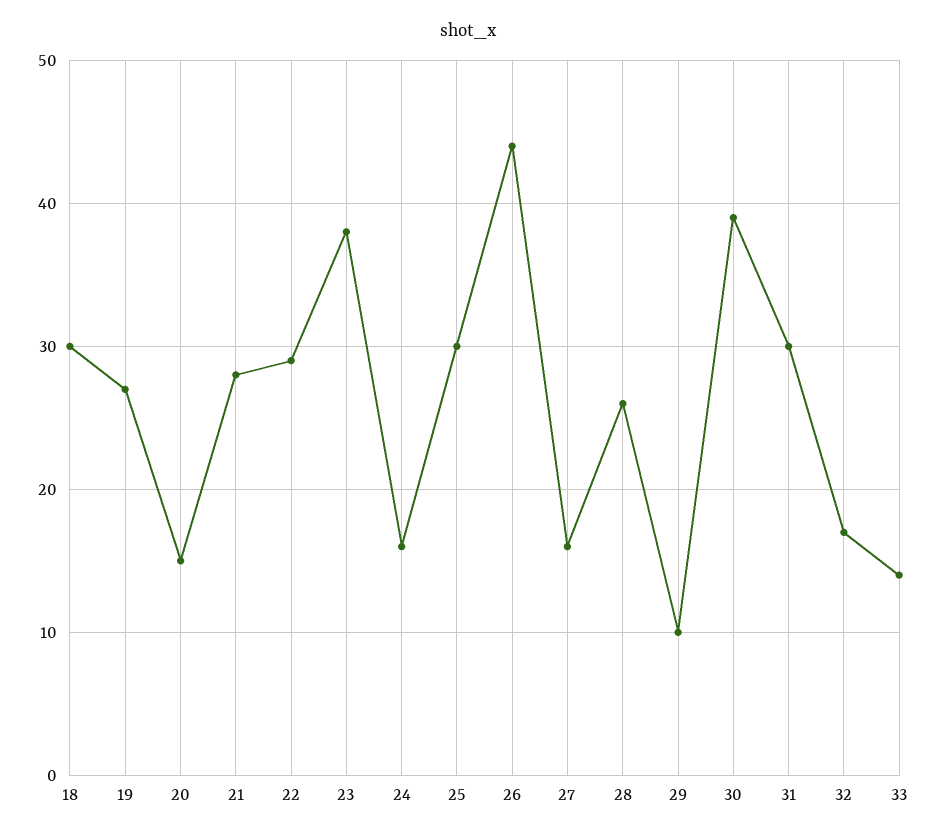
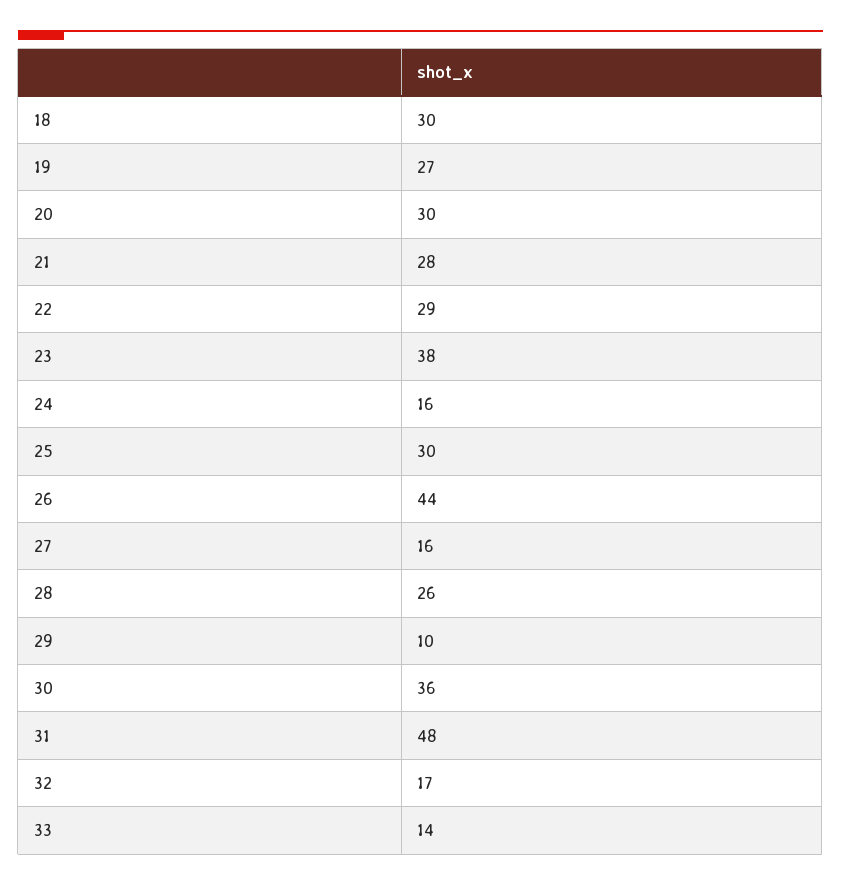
20: 15 -> 30
30: 39 -> 36
31: 30 -> 48

